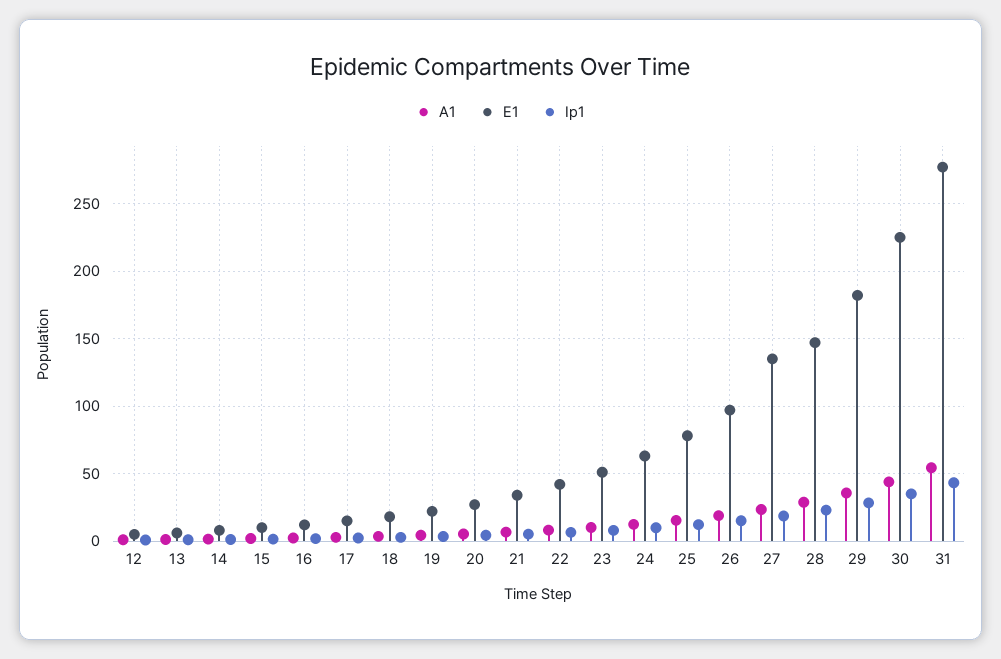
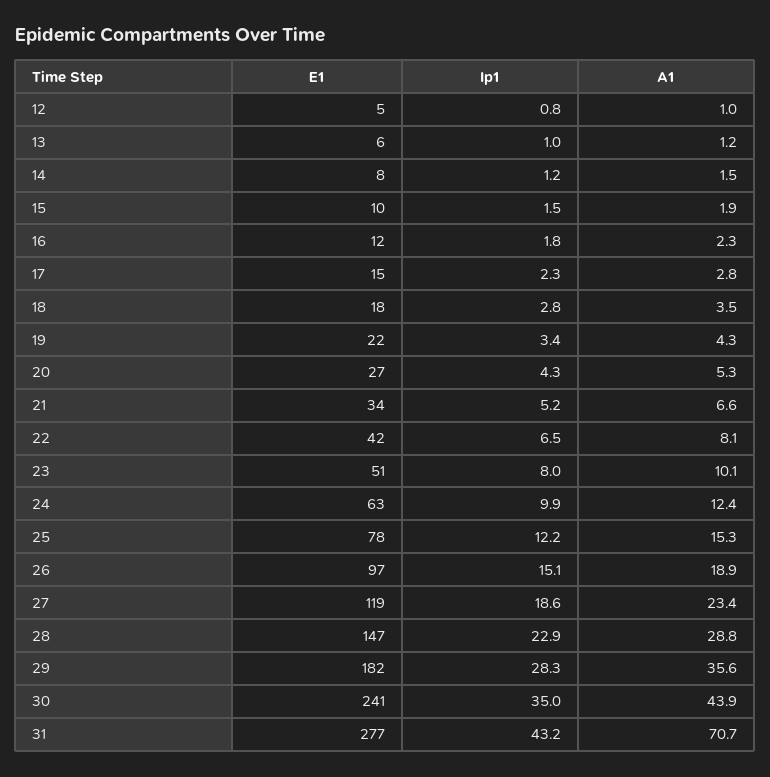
E1, 27: 135 -> 119
E1, 30: 225 -> 241
A1, 31: 55 -> 70.7

